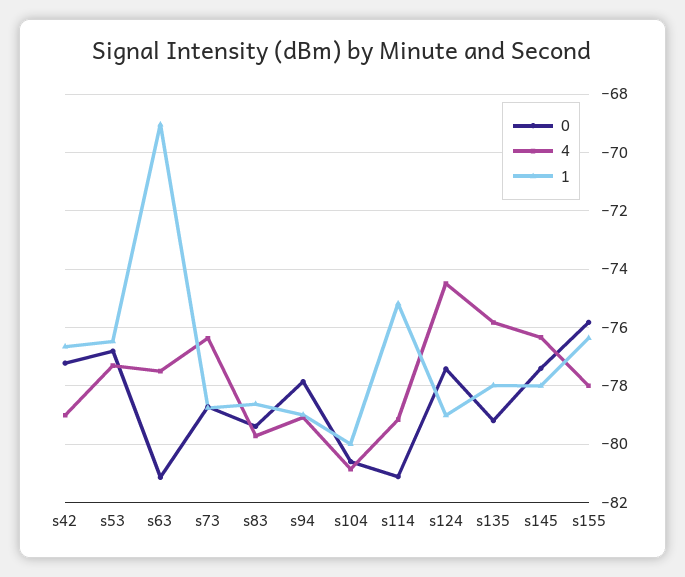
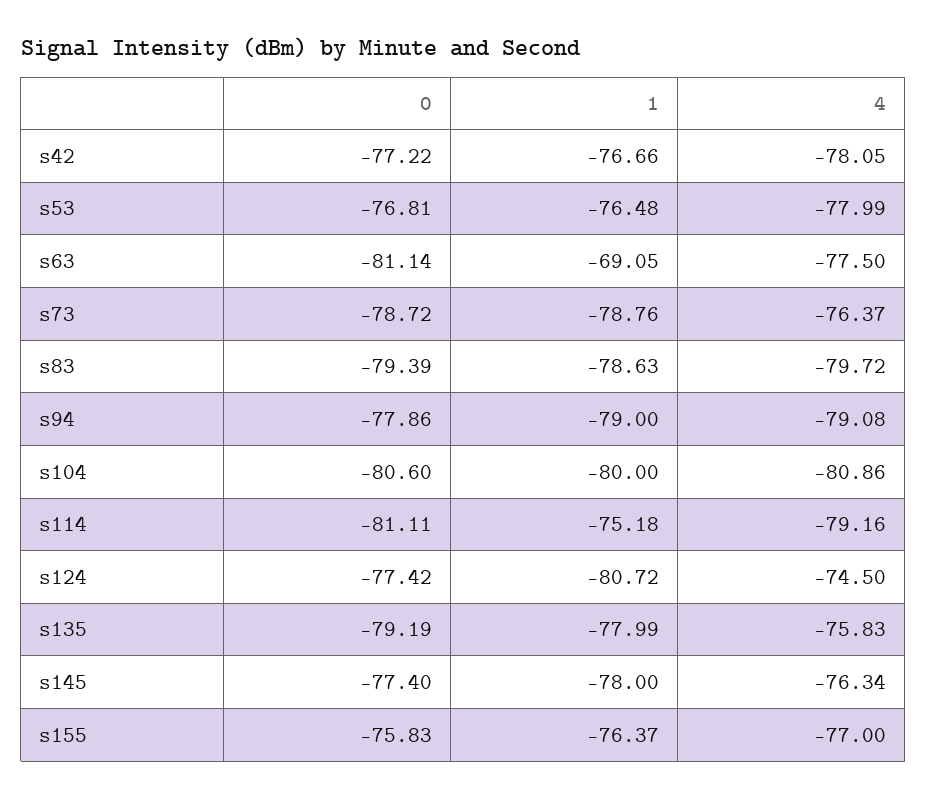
4, s42: -79 -> -78.05
4, s53: -77.25 -> -77.99
1, s124: -79 -> -80.72
4, s155: -78 -> -77

